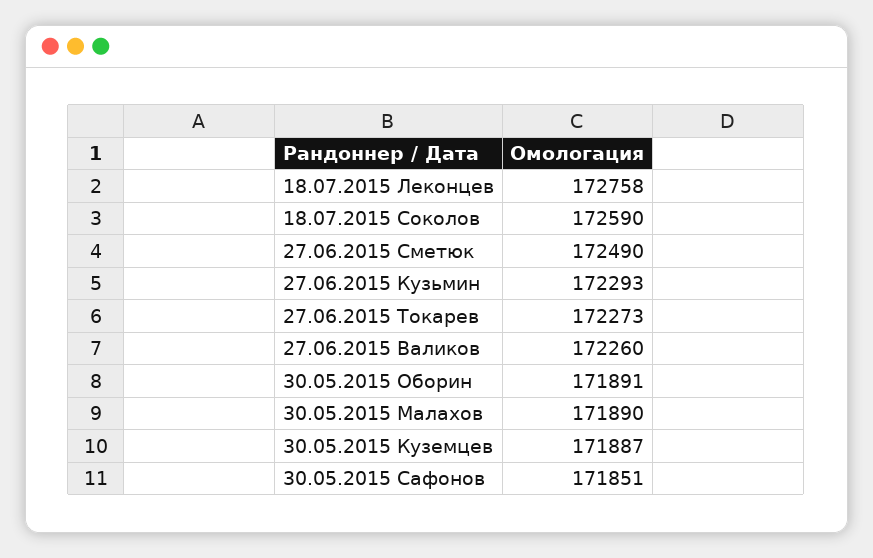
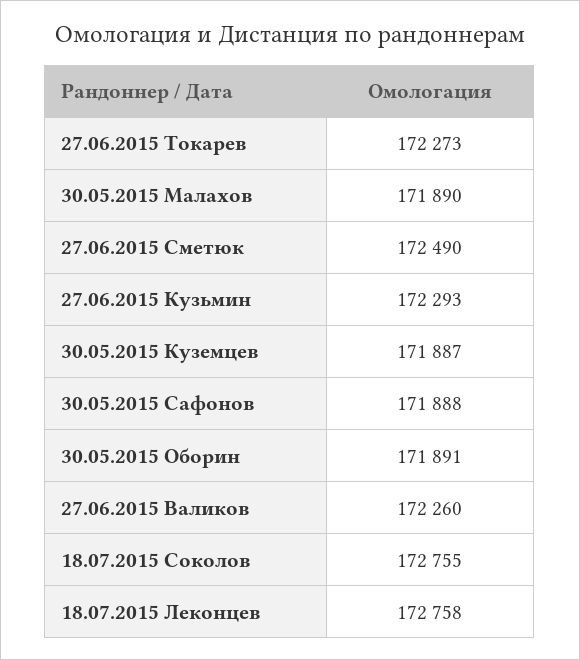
18.07.2015 Соколов: 172590 -> 172755
30.05.2015 Сафонов: 171851 -> 171888

